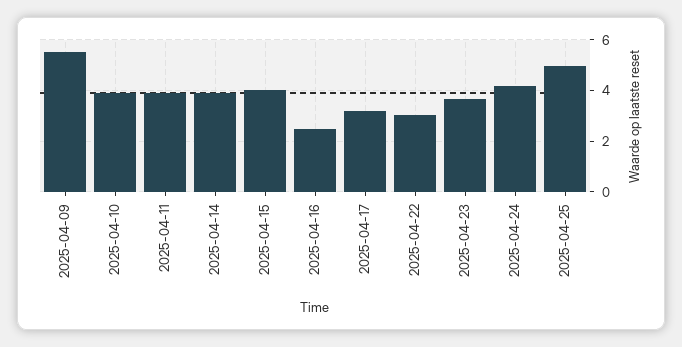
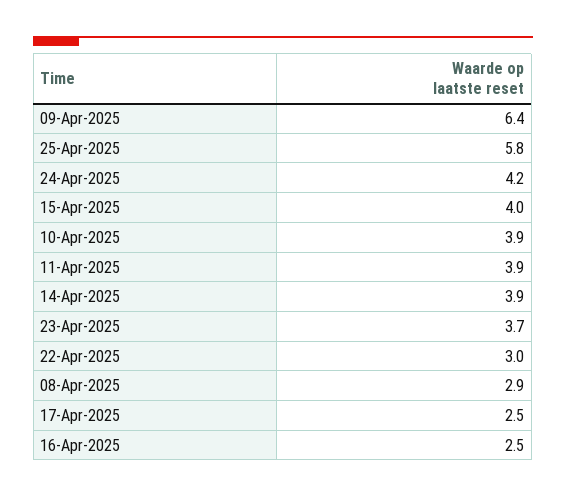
2025-04-09: 5.5 -> 6.4
2025-04-17: 3.25 -> 2.5
2025-04-25: 5 -> 5.8
08-Apr-2025: none -> 2.9

